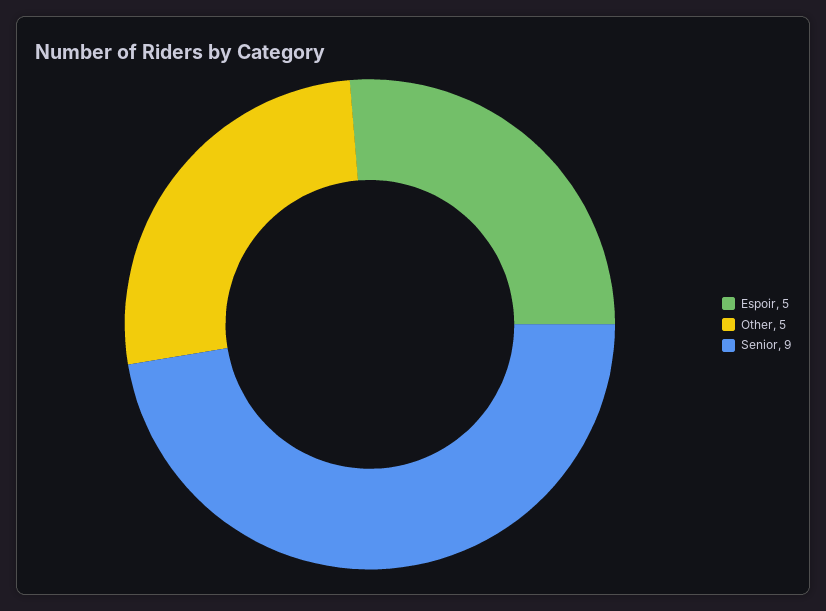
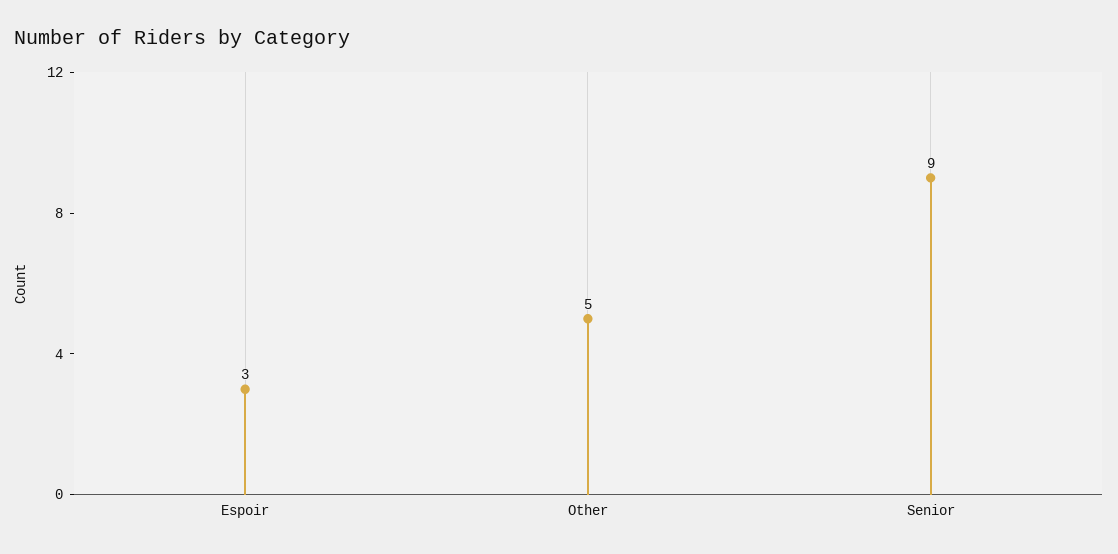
Espoir: 5 -> 3

